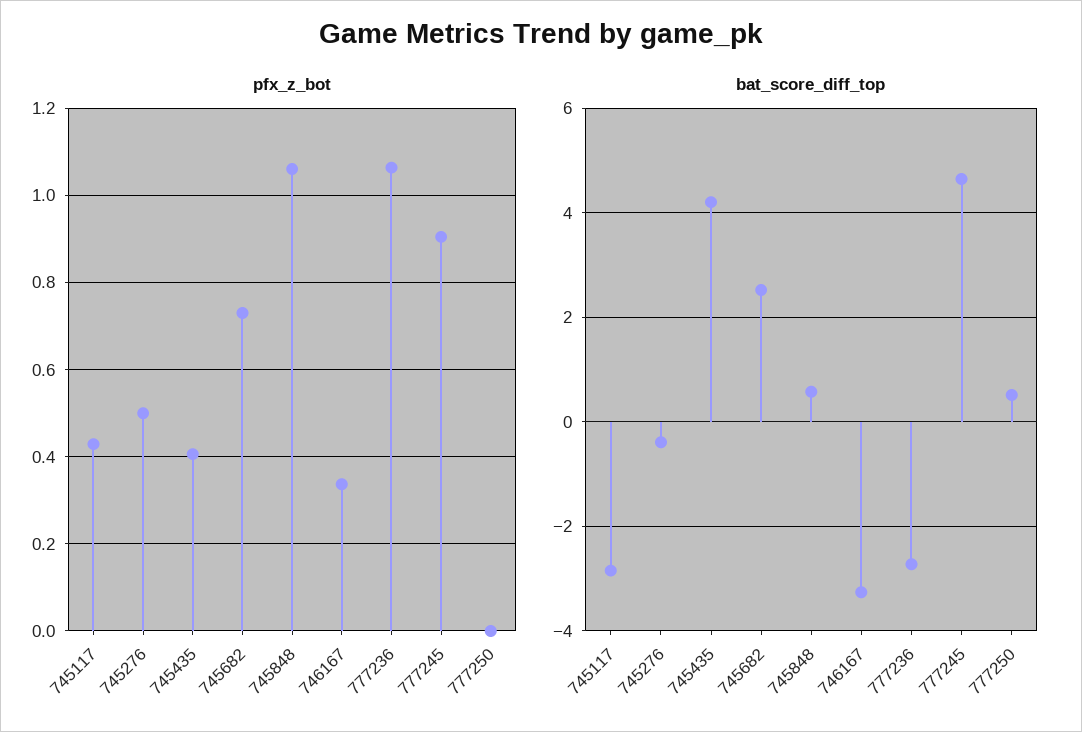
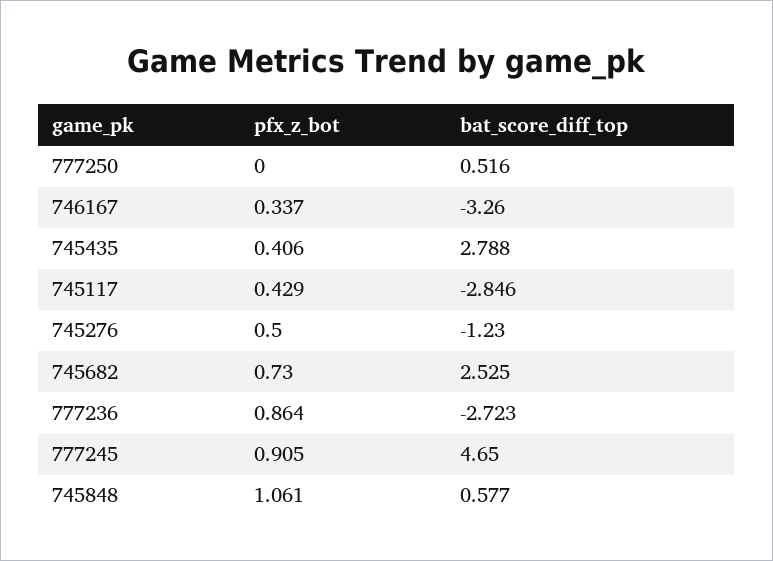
pfx_z_bot, 777236: 1.06 -> 0.864
bat_score_diff_top, 745276: -0.4 -> -1.23
bat_score_diff_top, 745435: 4.2 -> 2.788

